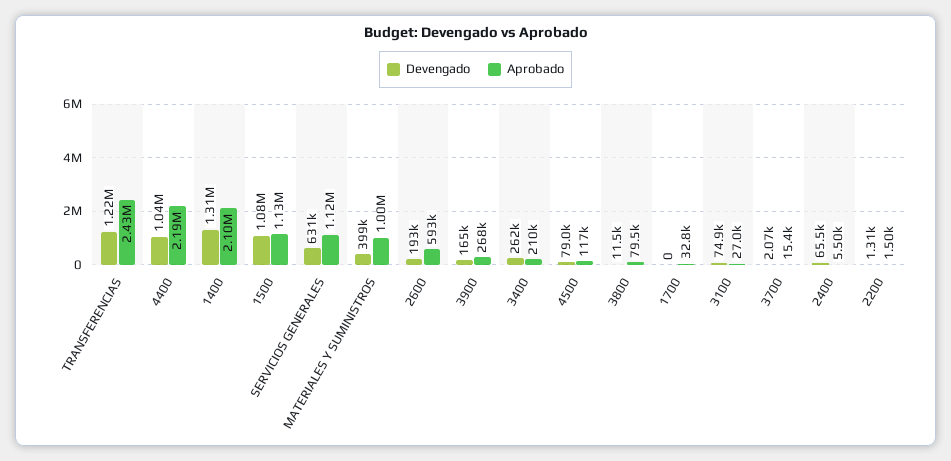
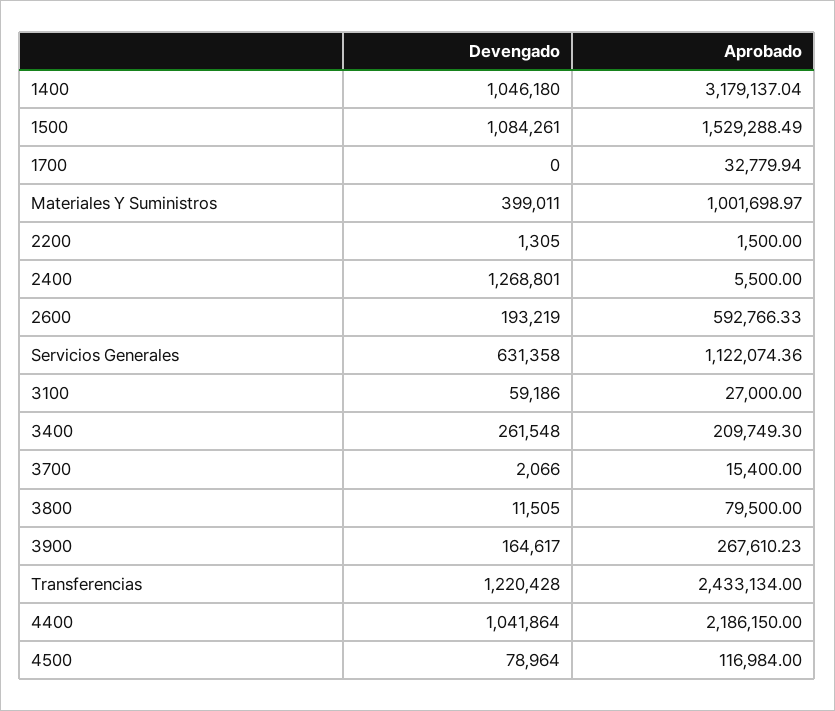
Devengado, 1400: 1310000 -> 1046180
Aprobado, 1400: 2100000 -> 3179137.04
Aprobado, 1500: 1130000 -> 1529288.49
Devengado, 3100: 74900 -> 59186
Devengado, 2400: 65500 -> 1268801

